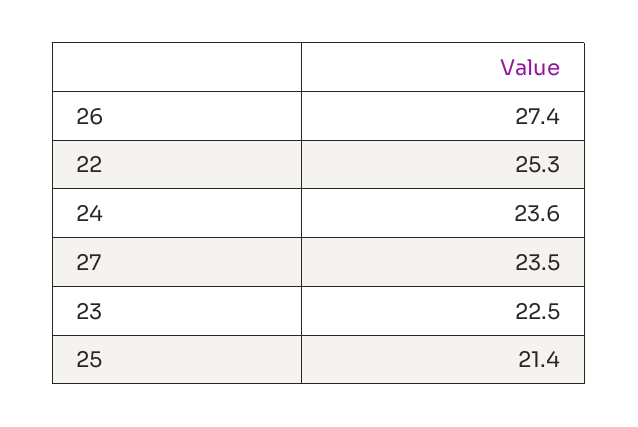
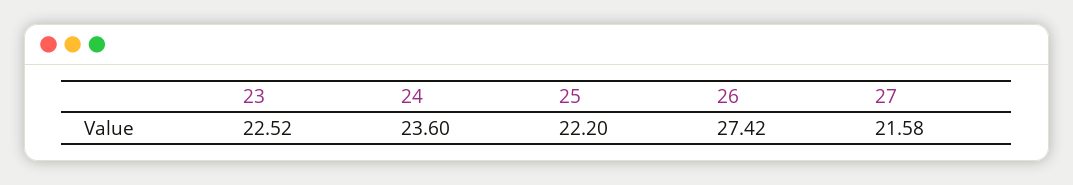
22: 25.3 -> none
27: 23.5 -> 21.58
25: 21.4 -> 22.2

